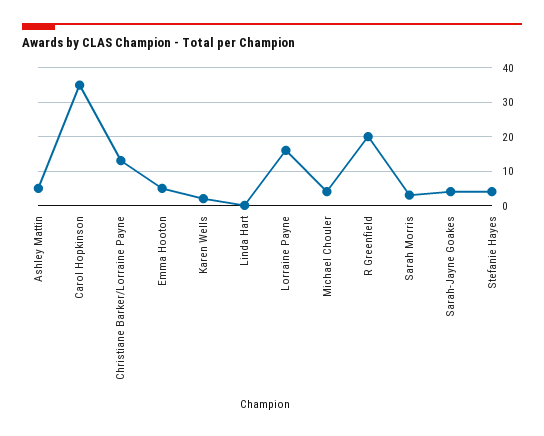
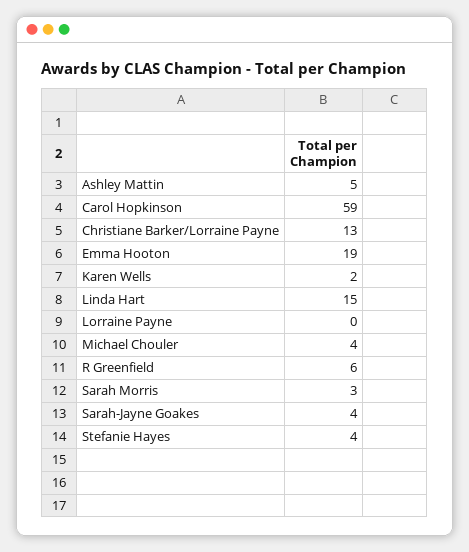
Carol Hopkinson: 35 -> 59
Emma Hooton: 5 -> 19
Linda Hart: 0 -> 15
Lorraine Payne: 15 -> 0
R Greenfield: 20 -> 6

